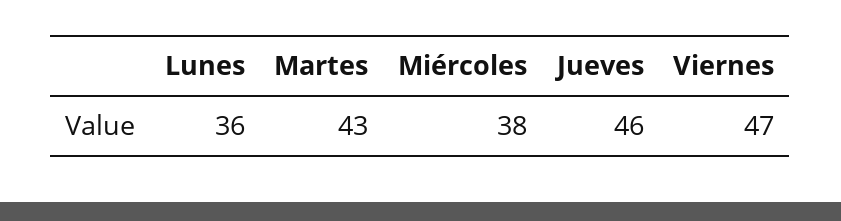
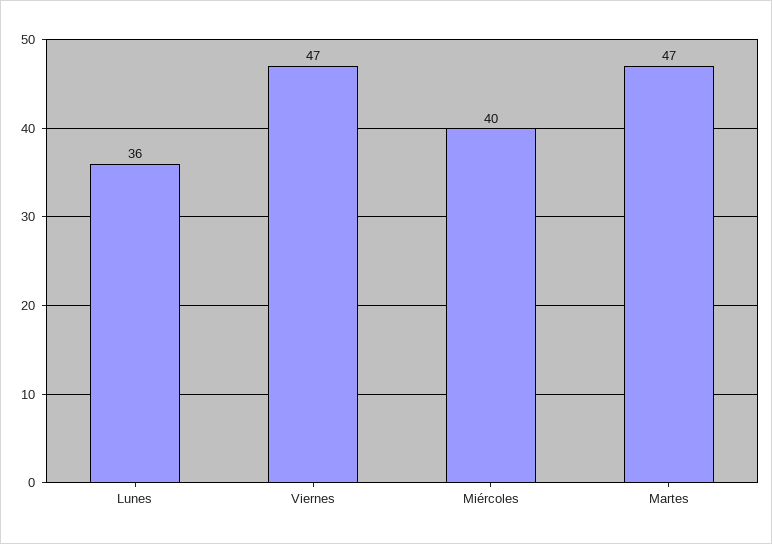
Martes: 43 -> 47
Miércoles: 38 -> 40
Jueves: 46 -> none

